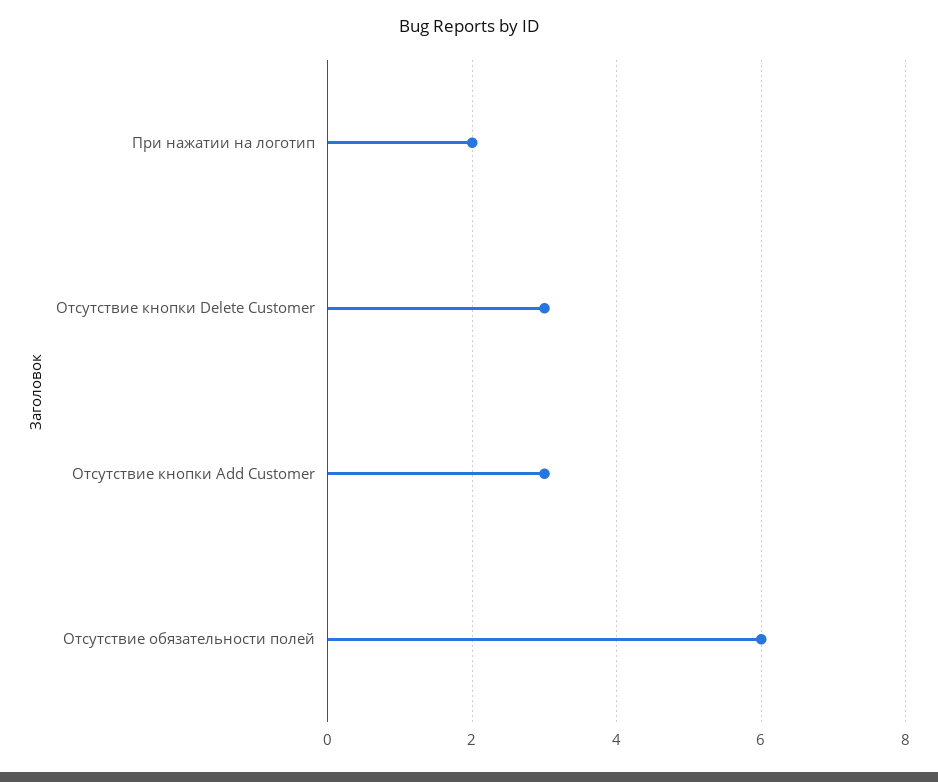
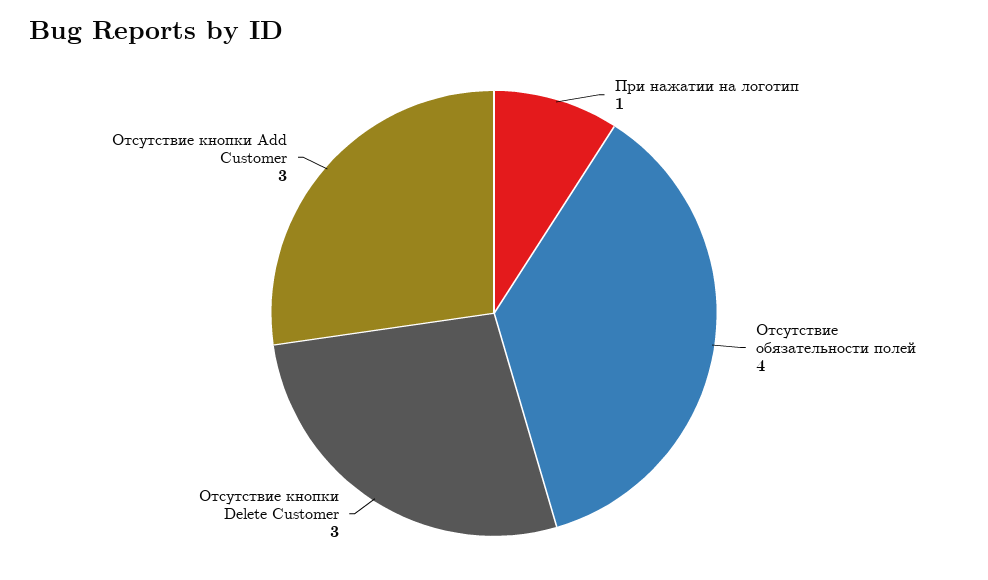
При нажатии на логотип: 2 -> 1
Отсутствие обязательности полей: 6 -> 4

